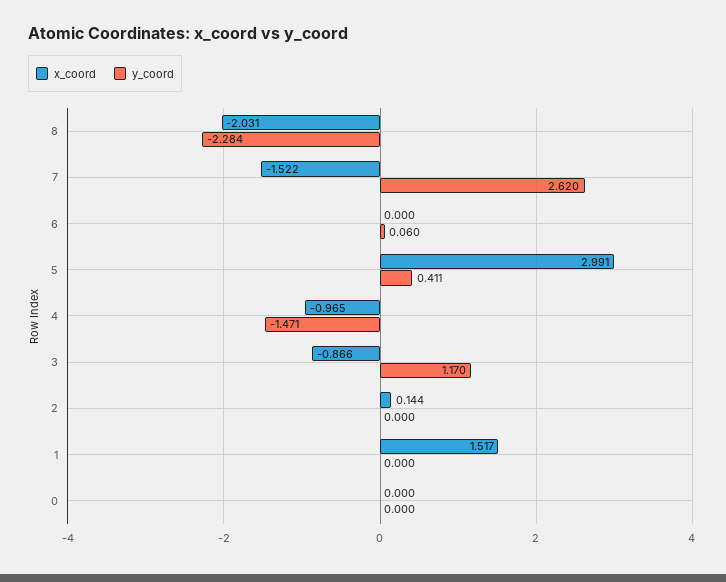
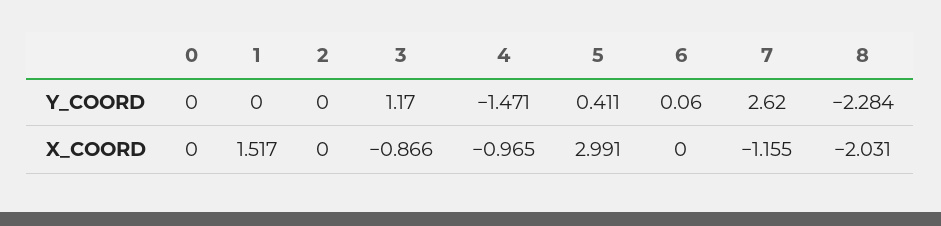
x_coord, 7: -1.522 -> -1.155
x_coord, 2: 0.144 -> 0

